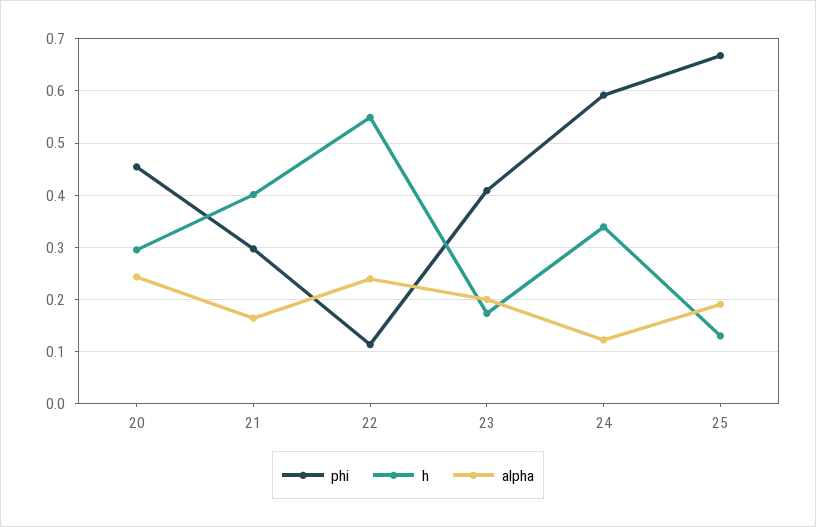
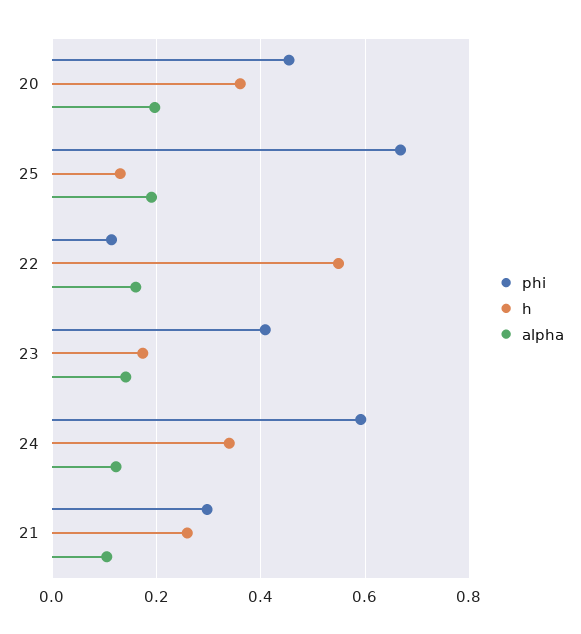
h, 20: 0.3 -> 0.36
alpha, 20: 0.24 -> 0.2
h, 21: 0.4 -> 0.26
alpha, 21: 0.16 -> 0.1
alpha, 22: 0.24 -> 0.16
alpha, 23: 0.2 -> 0.14

